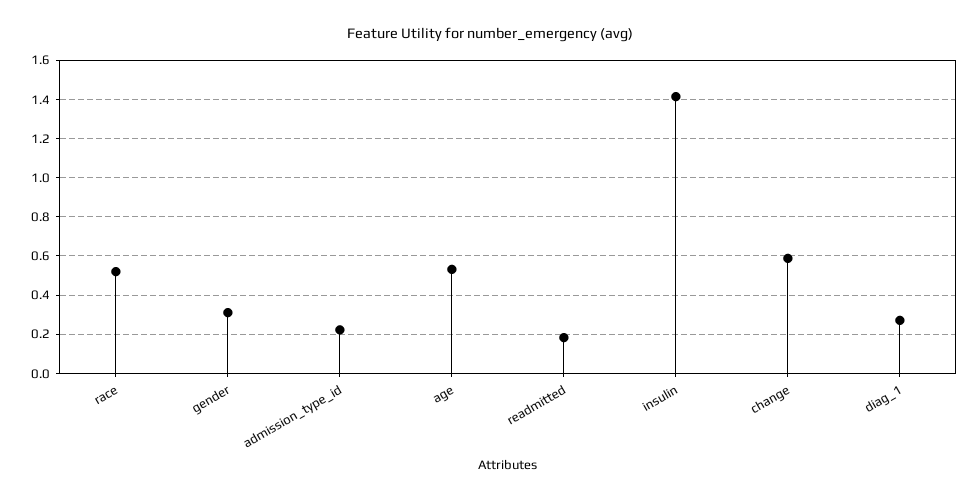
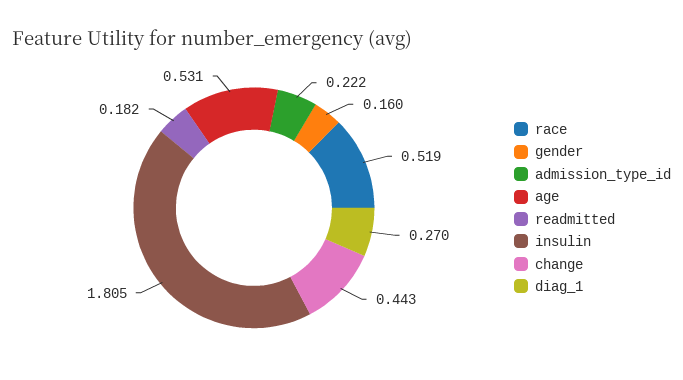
gender: 0.3 -> 0.16
insulin: 1.4 -> 1.805
change: 0.6 -> 0.443

